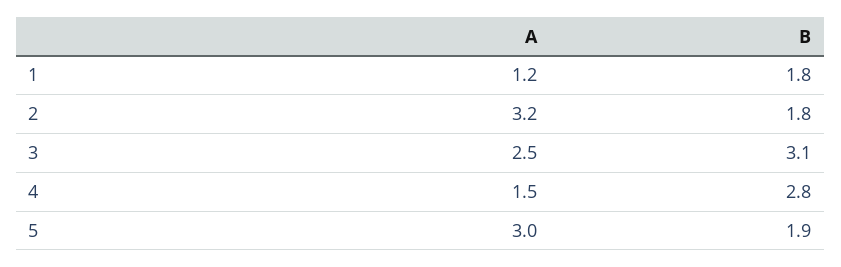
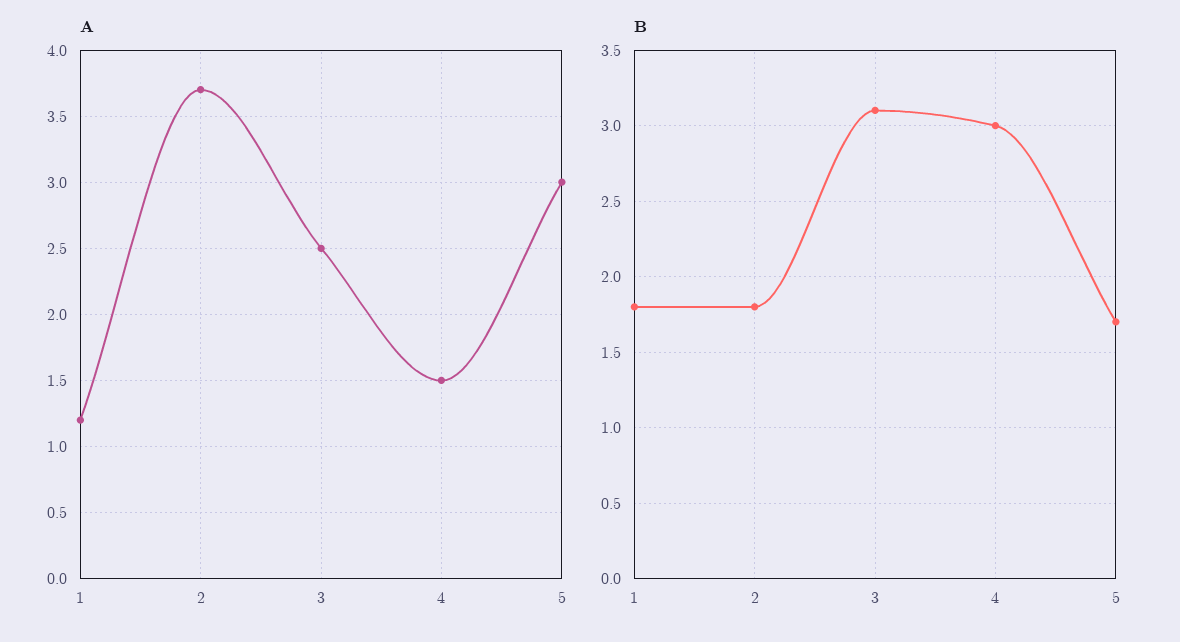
A, 2: 3.2 -> 3.7
B, 4: 2.8 -> 3
B, 5: 1.9 -> 1.7

